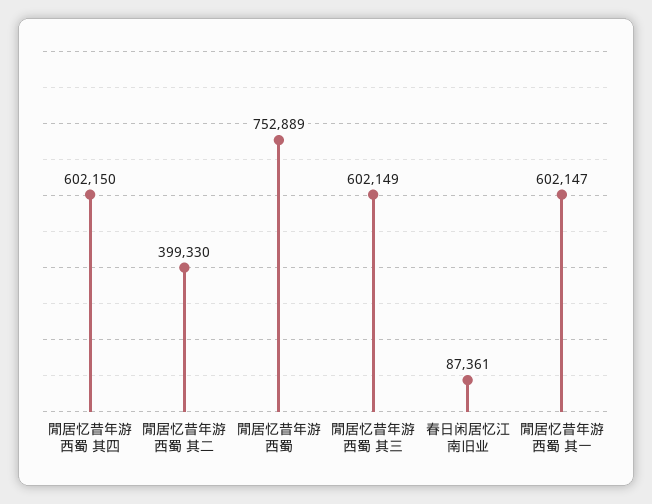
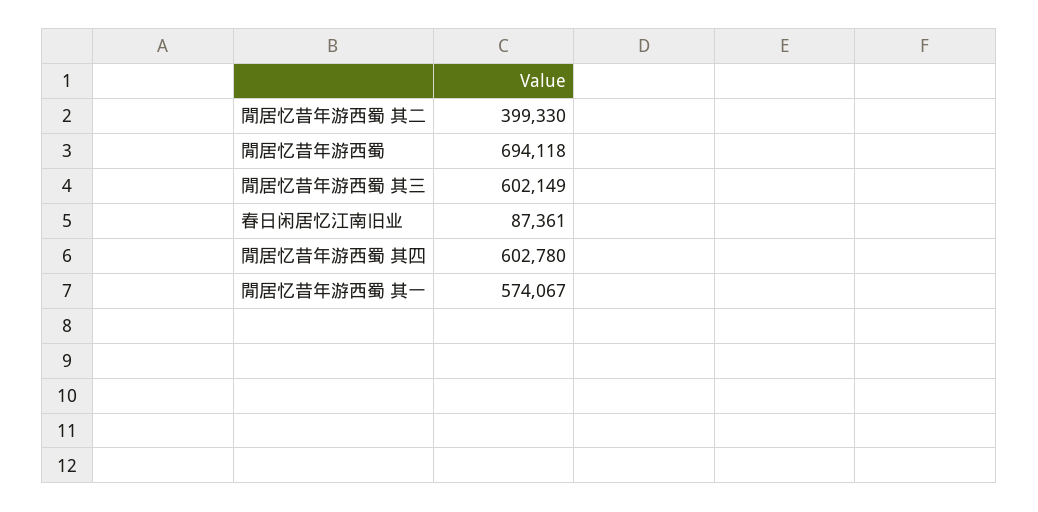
閒居忆昔年游西蜀 其四: 602150 -> 602780
閒居忆昔年游西蜀: 752889 -> 694118
閒居忆昔年游西蜀 其一: 602147 -> 574067

